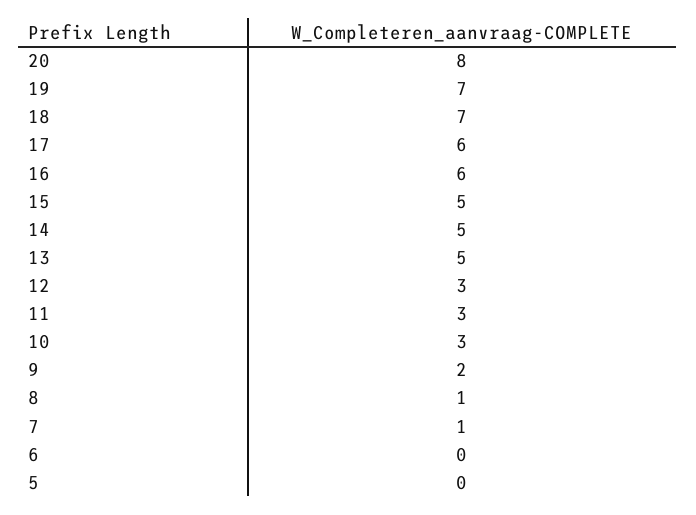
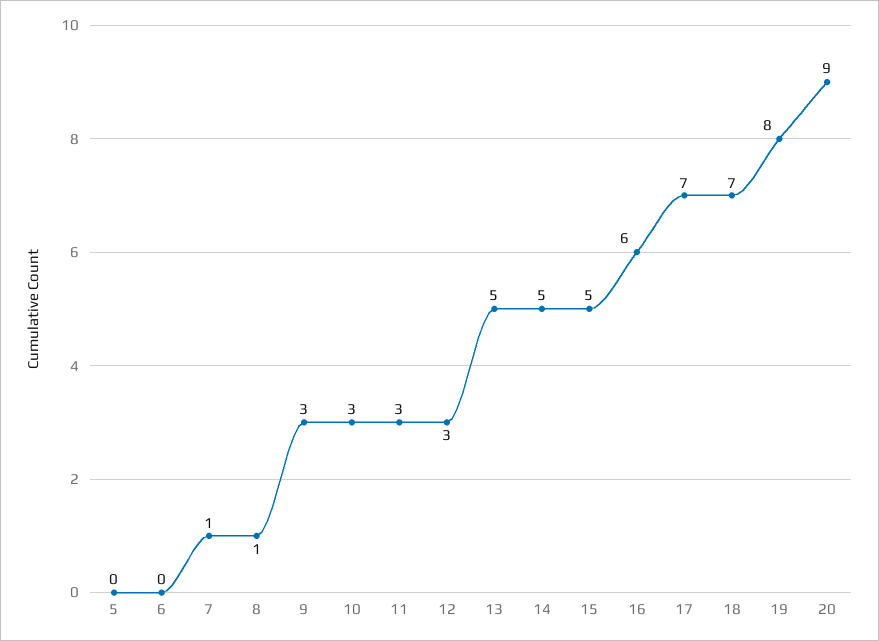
20: 8 -> 9
19: 7 -> 8
17: 6 -> 7
9: 2 -> 3

